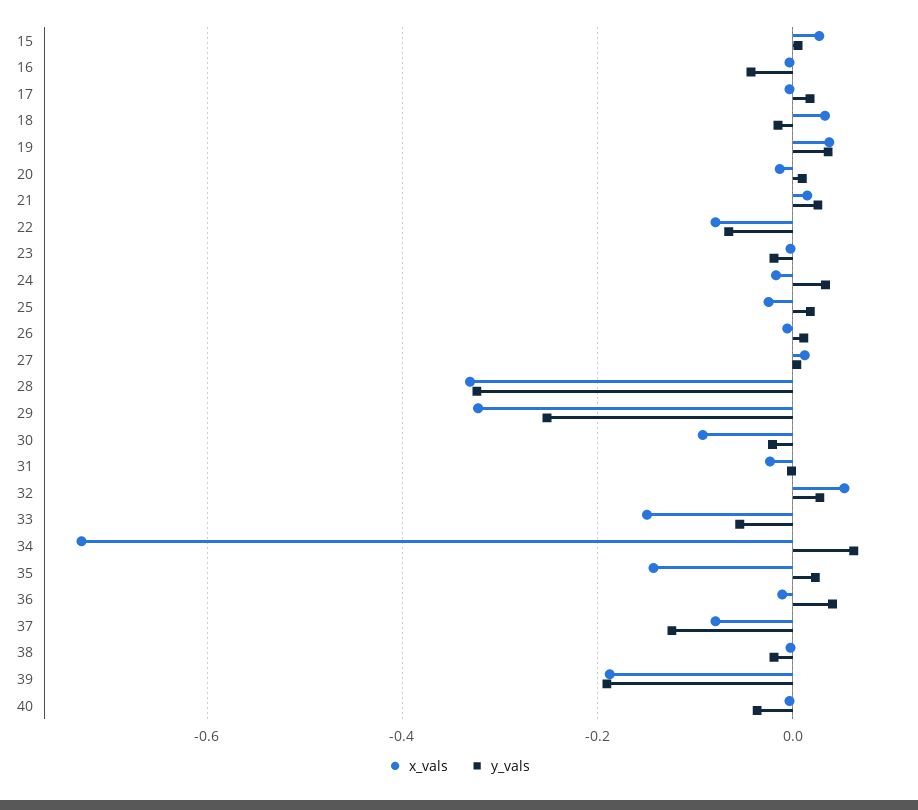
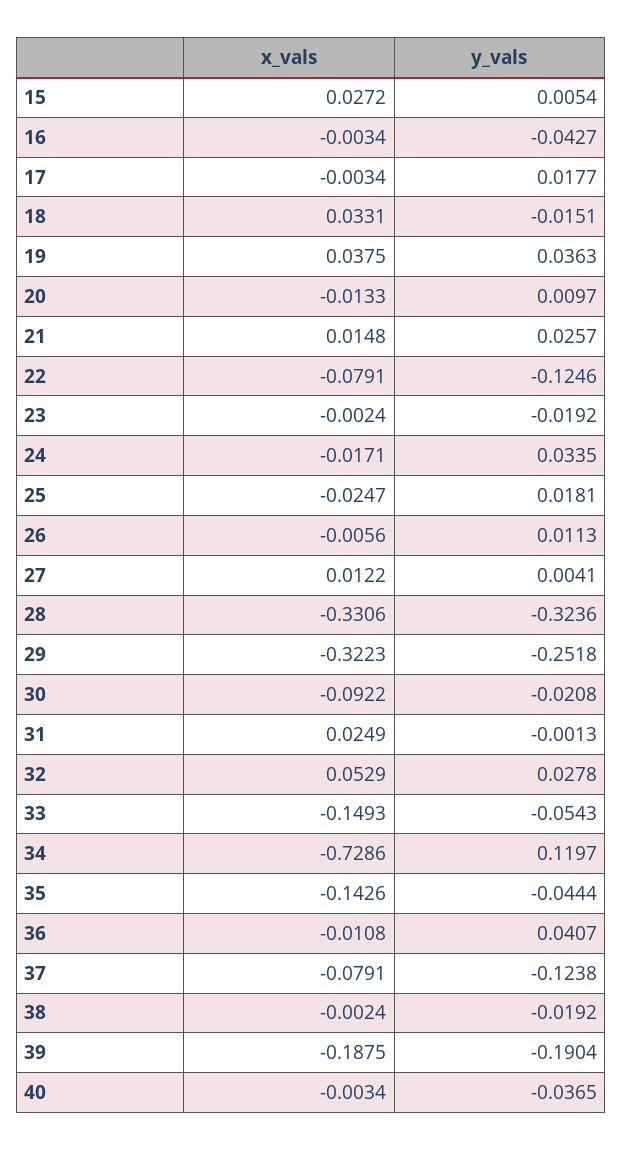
y_vals, 22: -0.06 -> -0.1246
x_vals, 31: -0.02 -> 0.0249
y_vals, 34: 0.06 -> 0.1197
y_vals, 35: 0.02 -> -0.0444

